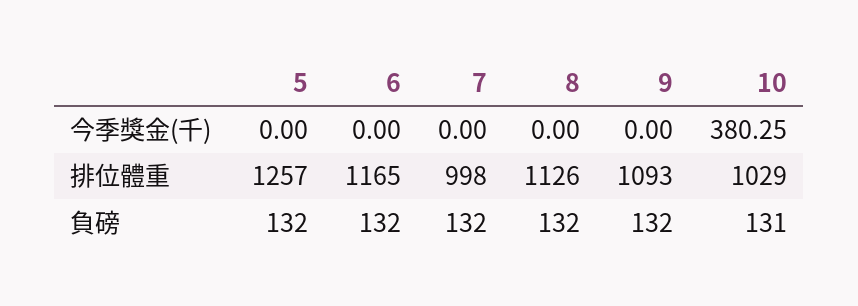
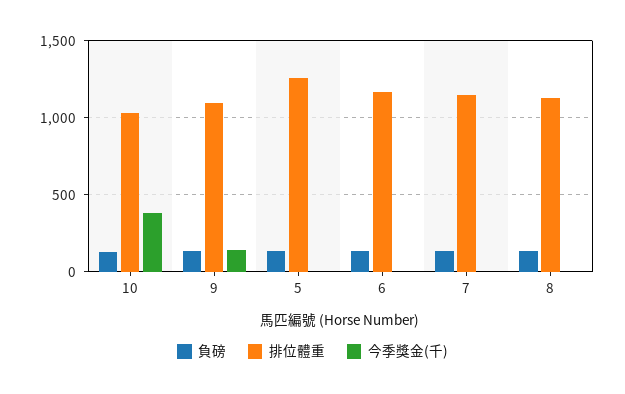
今季獎金(千), 9: 0 -> 150
排位體重, 7: 998 -> 1150

